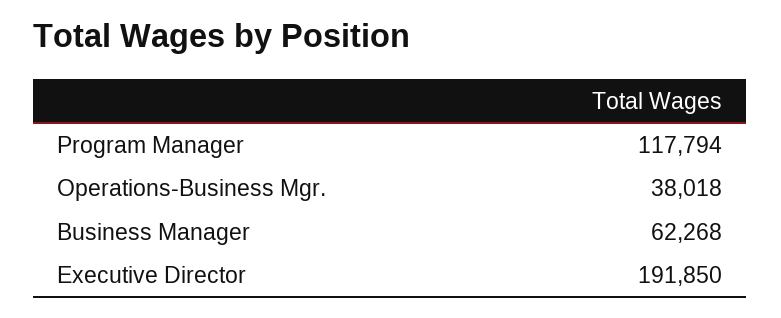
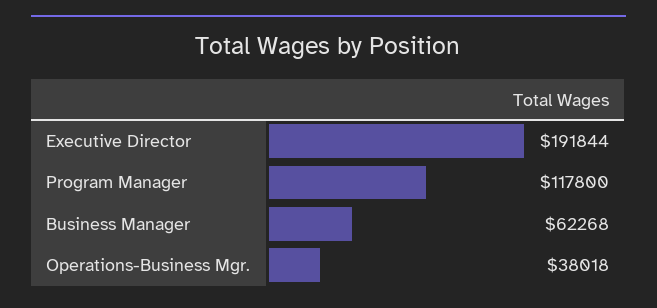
Program Manager: 117794 -> 117800
Executive Director: 191850 -> 191844

